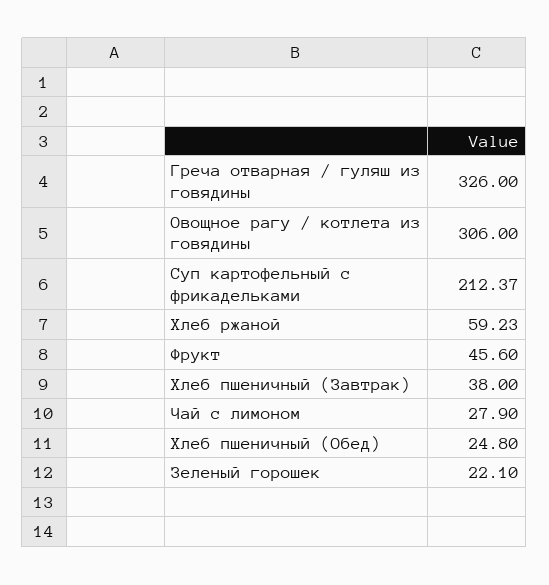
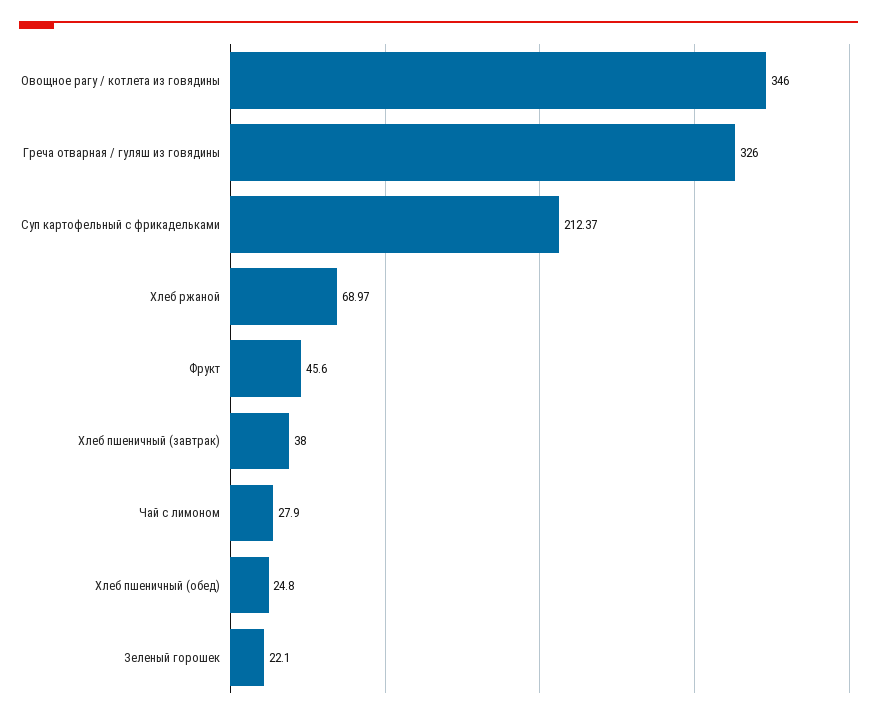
Овощное рагу / котлета из говядины: 306 -> 346
Хлеб ржаной: 59.23 -> 68.97

